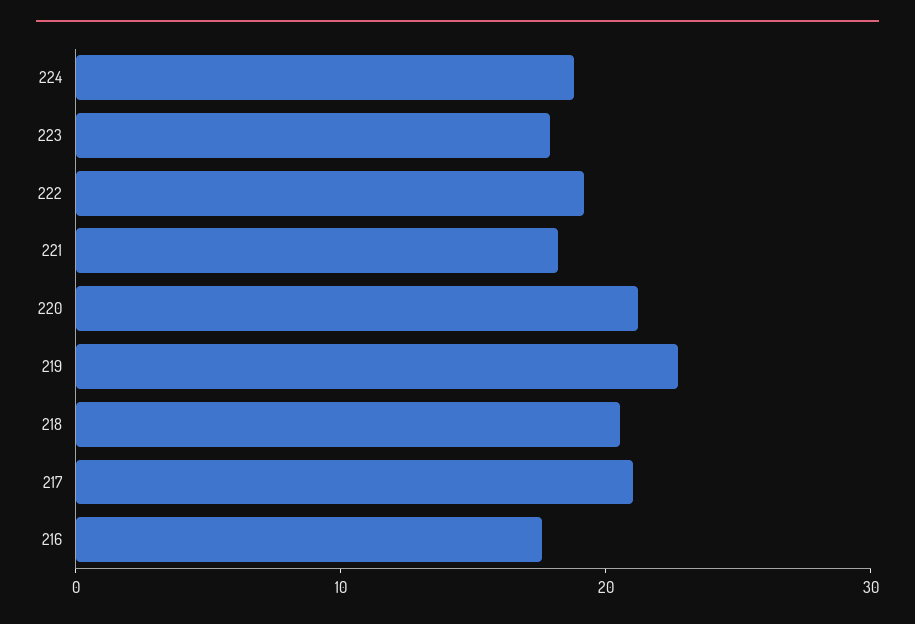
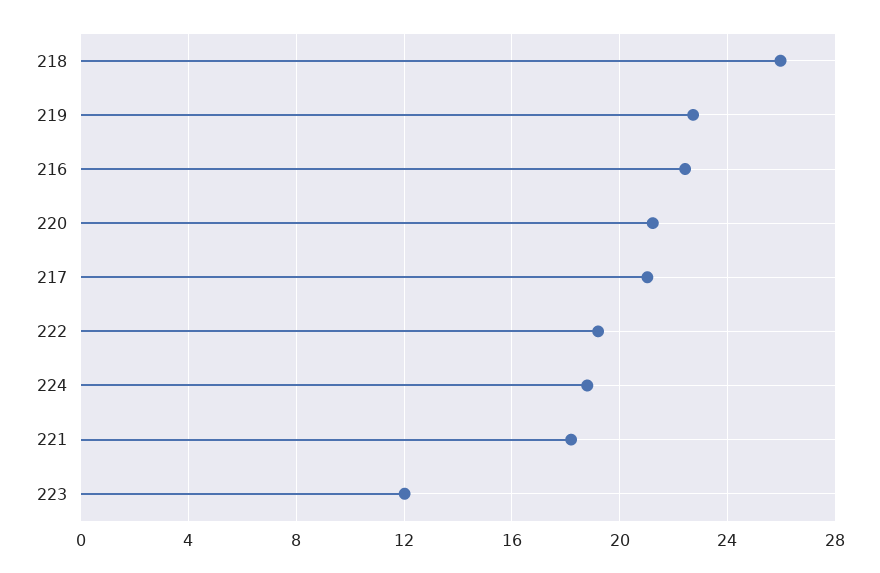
223: 18 -> 12
218: 20 -> 26
216: 18 -> 22.5

